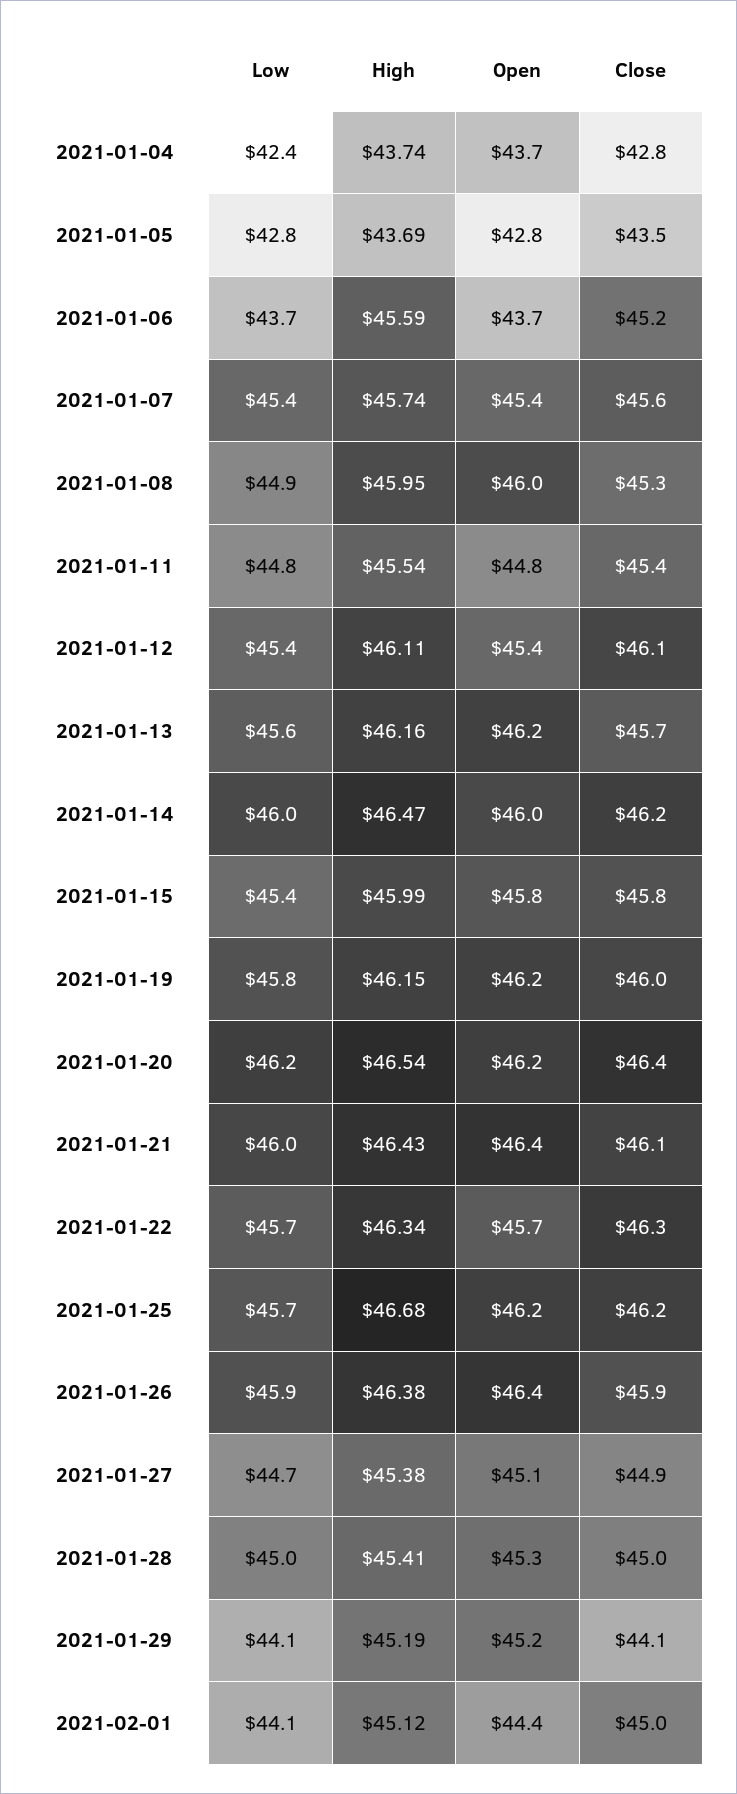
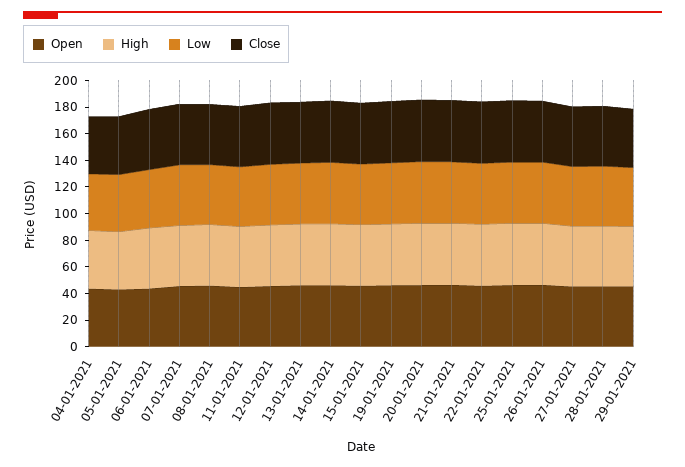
Low, 2021-02-01: 44.1 -> none
High, 2021-02-01: 45.12 -> none
Open, 2021-02-01: 44.4 -> none
Close, 2021-02-01: 45 -> none

